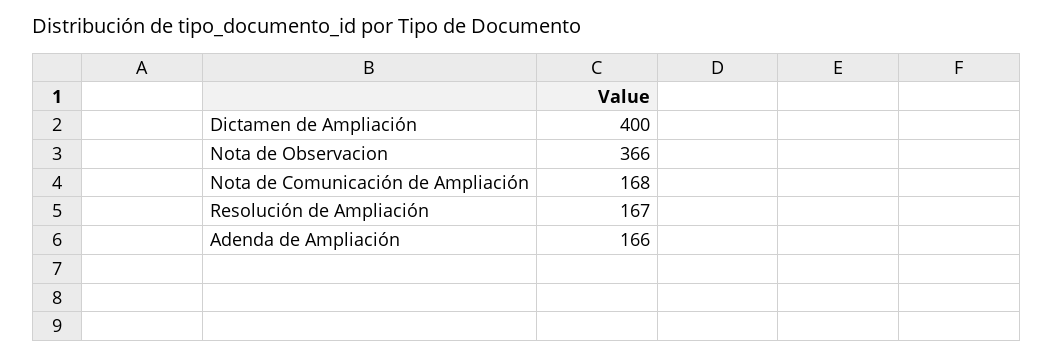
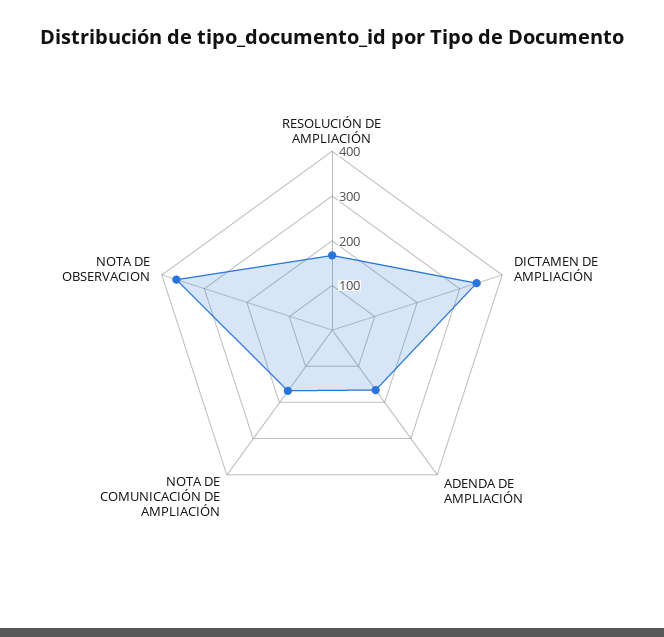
Dictamen de Ampliación: 400 -> 340

